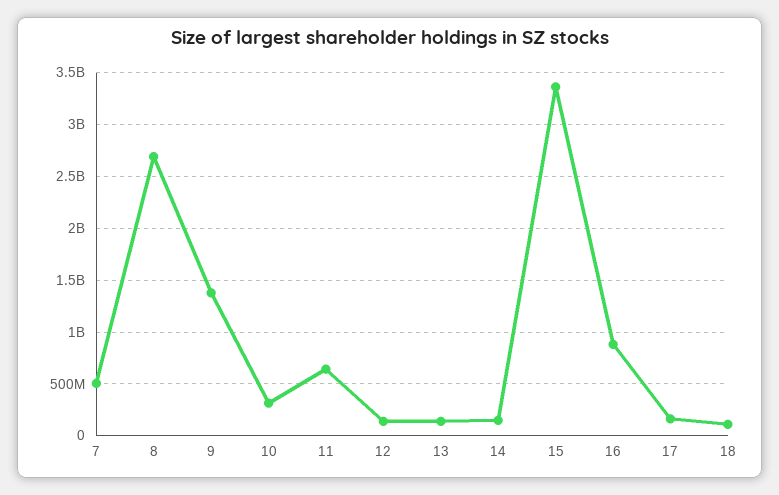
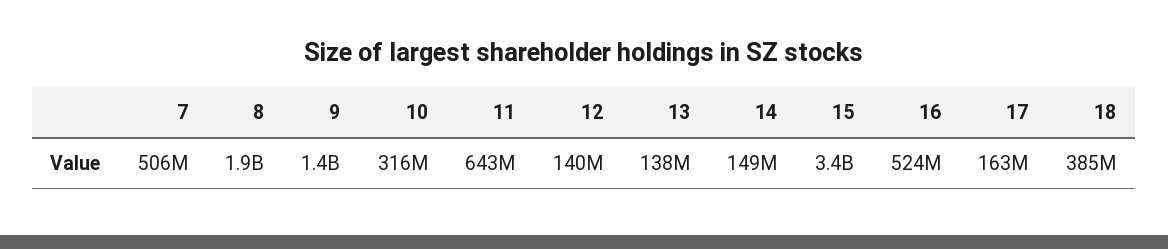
8: 2700000000 -> 1900000000
16: 900000000 -> 524000000
18: 100000000 -> 385000000

